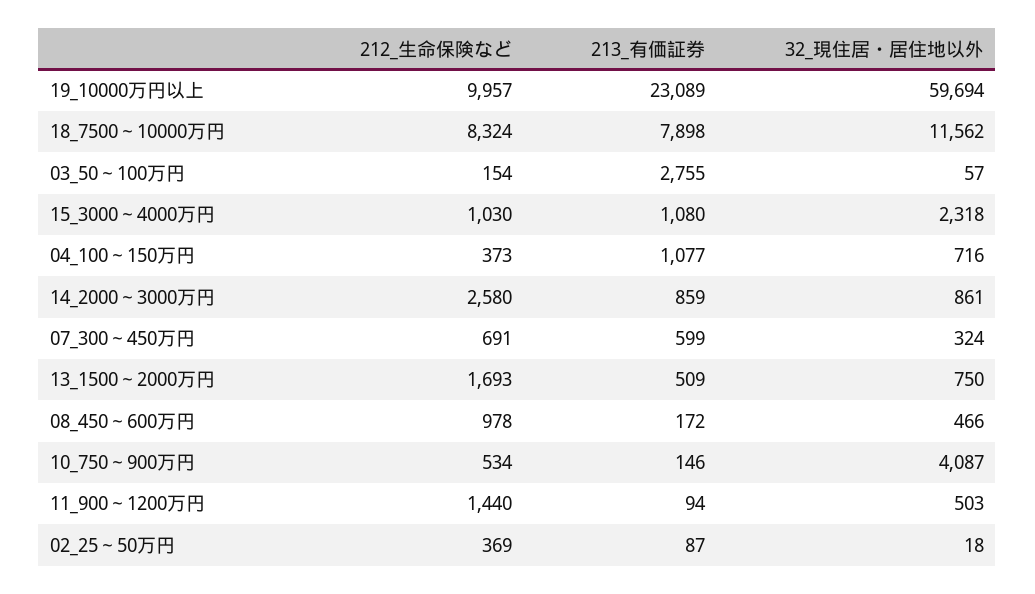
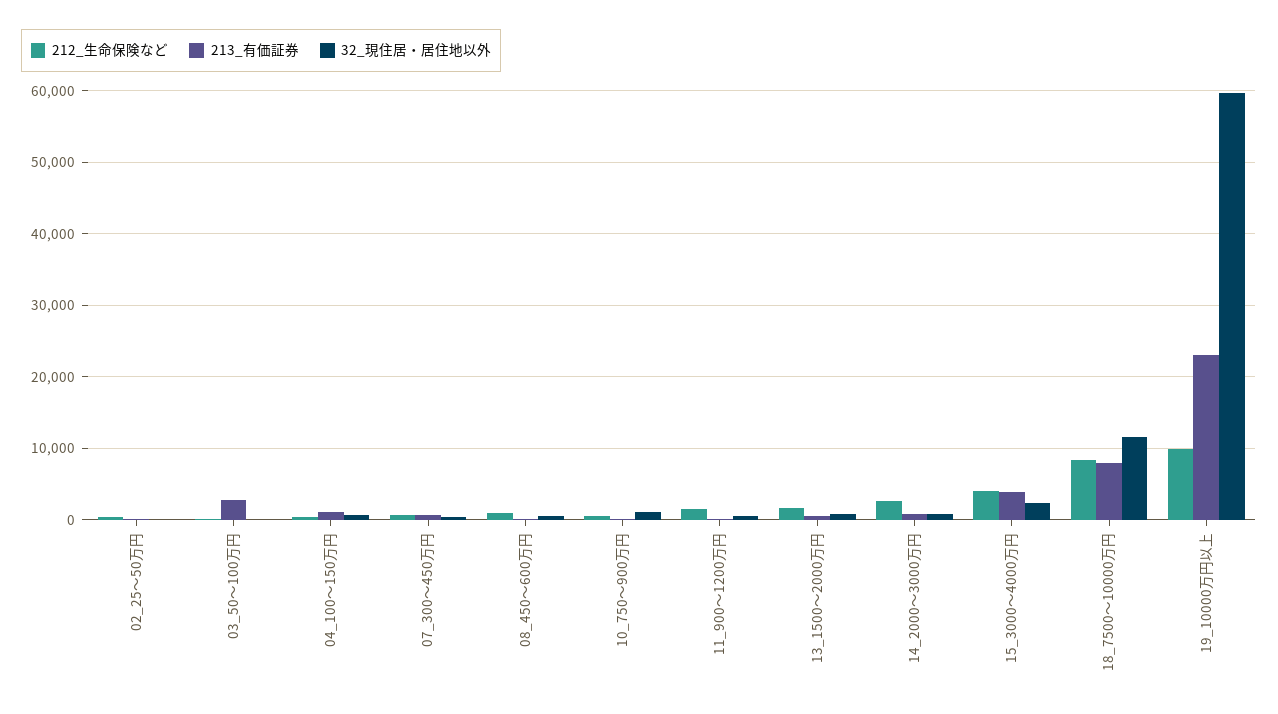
212_生命保険など, 15_3000～4000万円: 1030 -> 4000
213_有価証券, 15_3000～4000万円: 1080 -> 4000
32_現住居・居住地以外, 10_750～900万円: 4087 -> 1000

